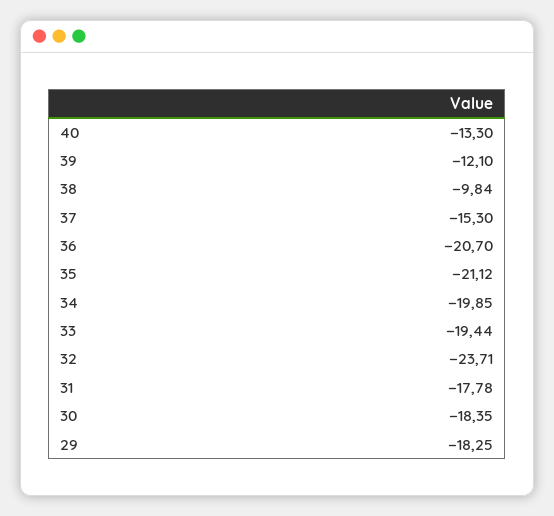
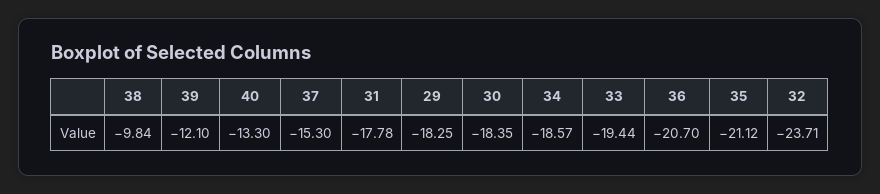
34: -19.85 -> -18.57

